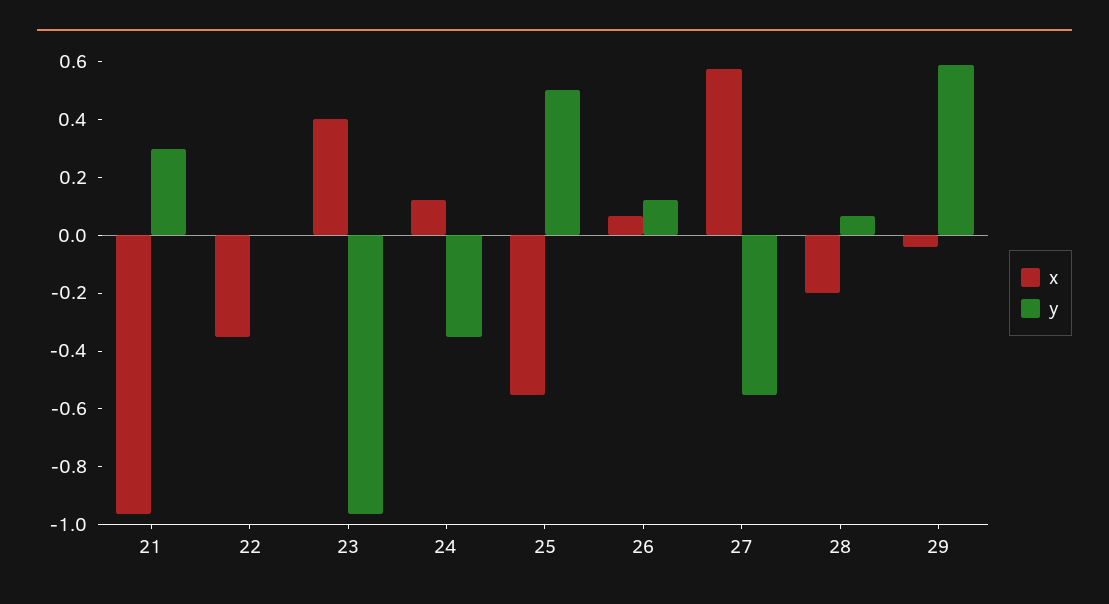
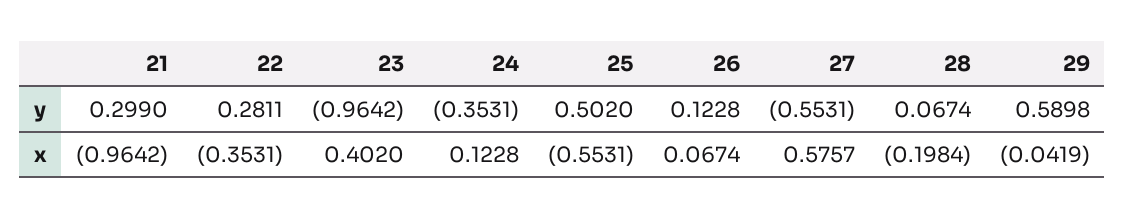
y, 22: 0 -> 0.2811

